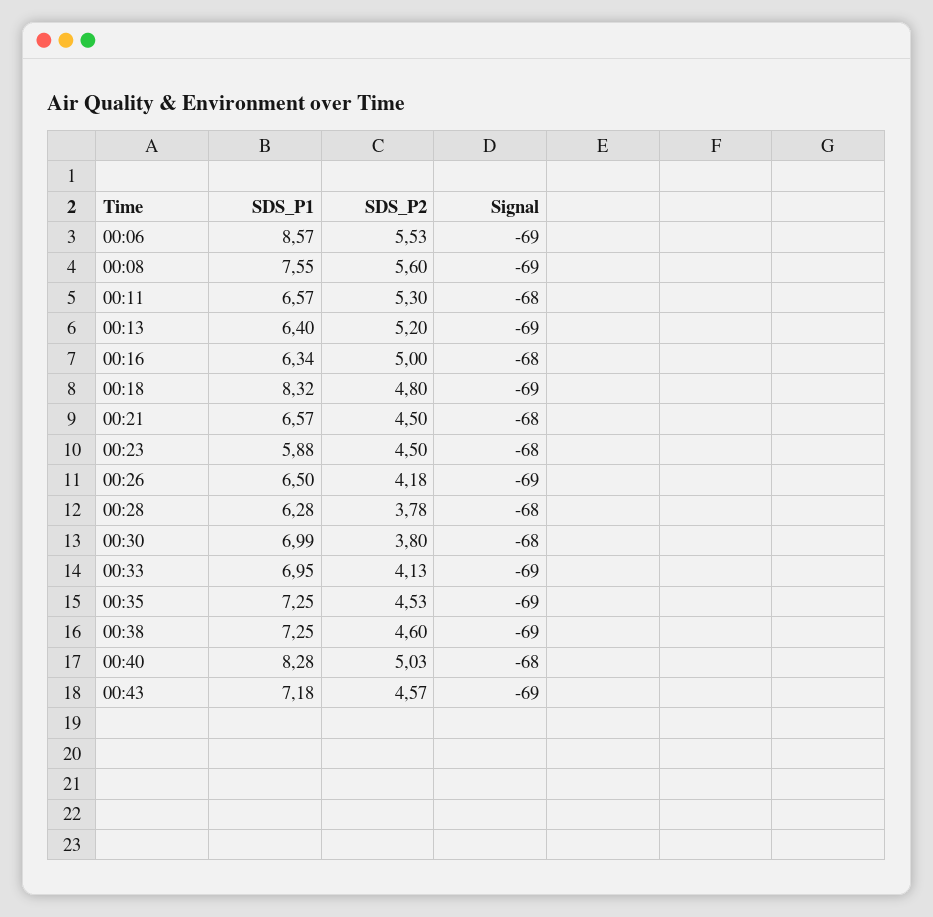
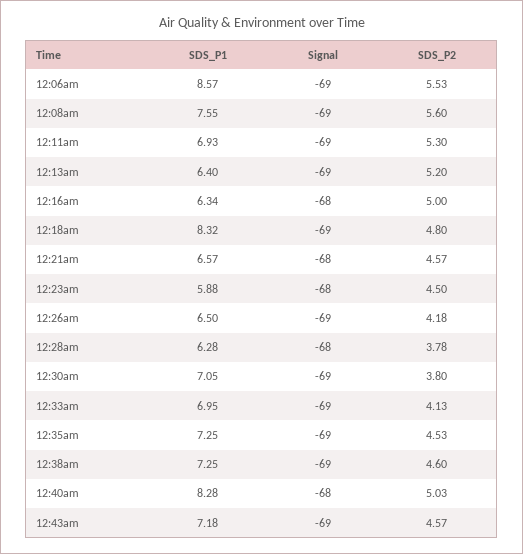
SDS_P1, 00:11: 6.57 -> 6.93
Signal, 00:11: -68 -> -69
SDS_P2, 00:21: 4.5 -> 4.57
SDS_P1, 00:30: 6.99 -> 7.05
Signal, 00:30: -68 -> -69

